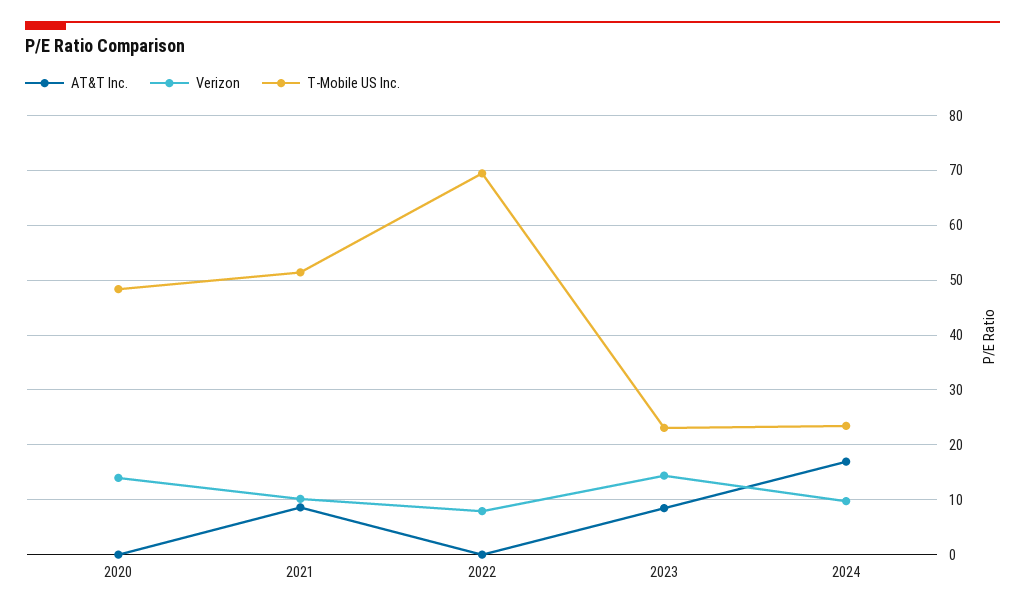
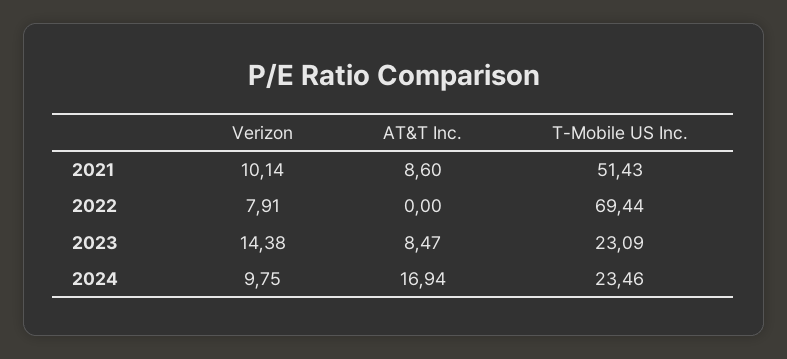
AT&T Inc., 2020: 0 -> none
Verizon, 2020: 14 -> none
T-Mobile US Inc., 2020: 48 -> none

